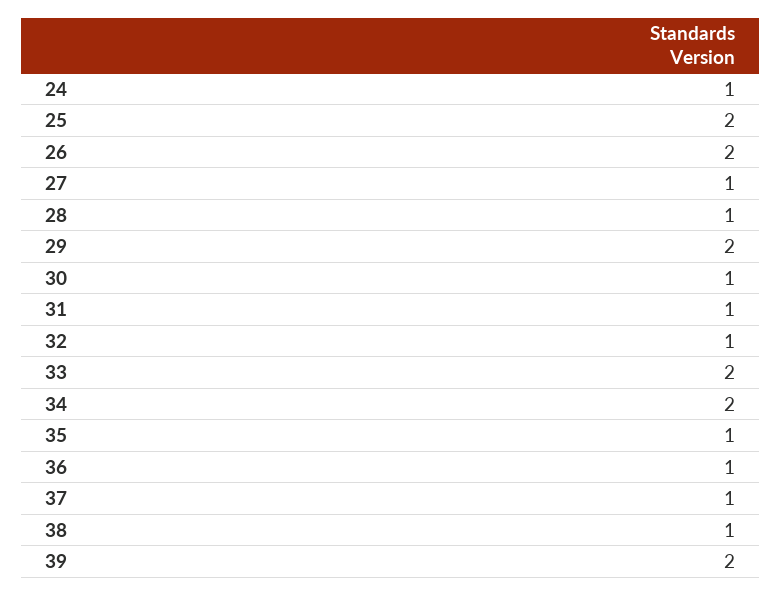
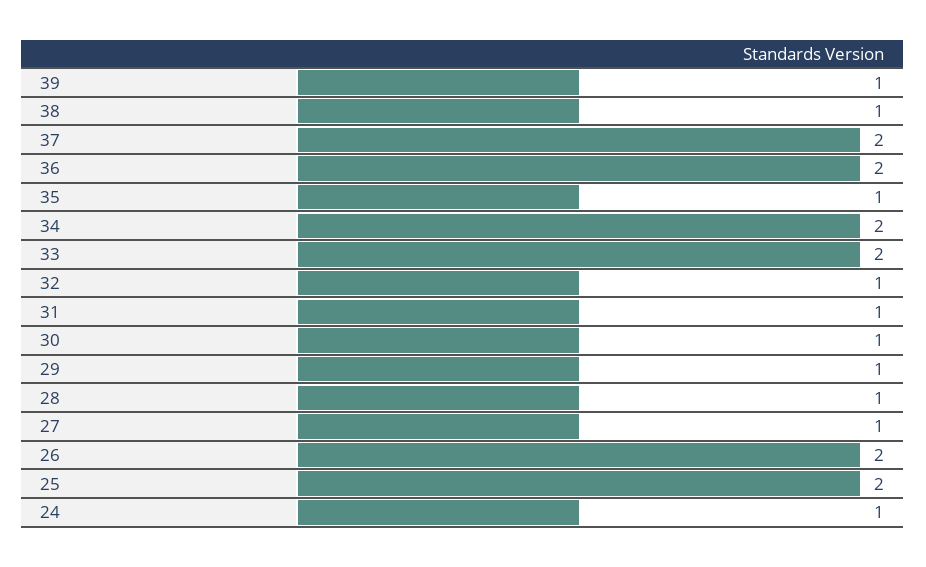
29: 2 -> 1
36: 1 -> 2
37: 1 -> 2
39: 2 -> 1

